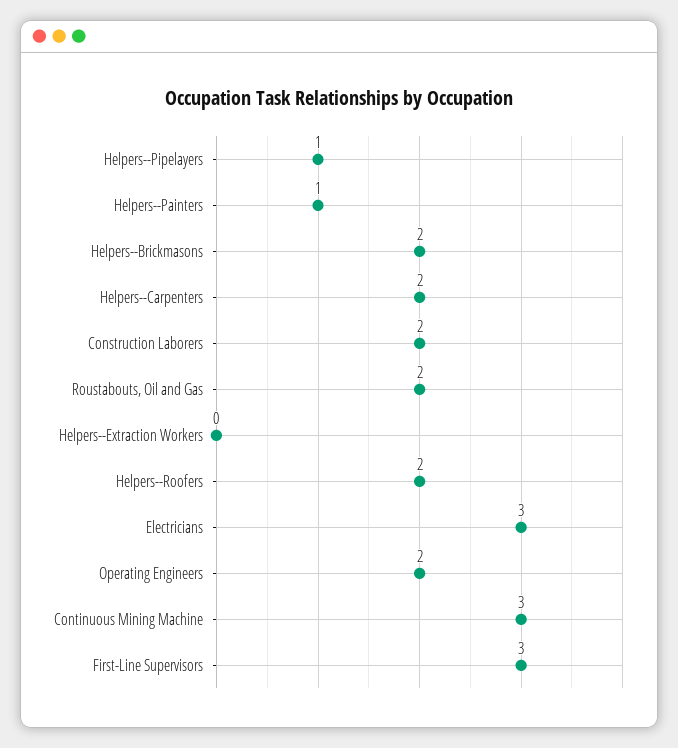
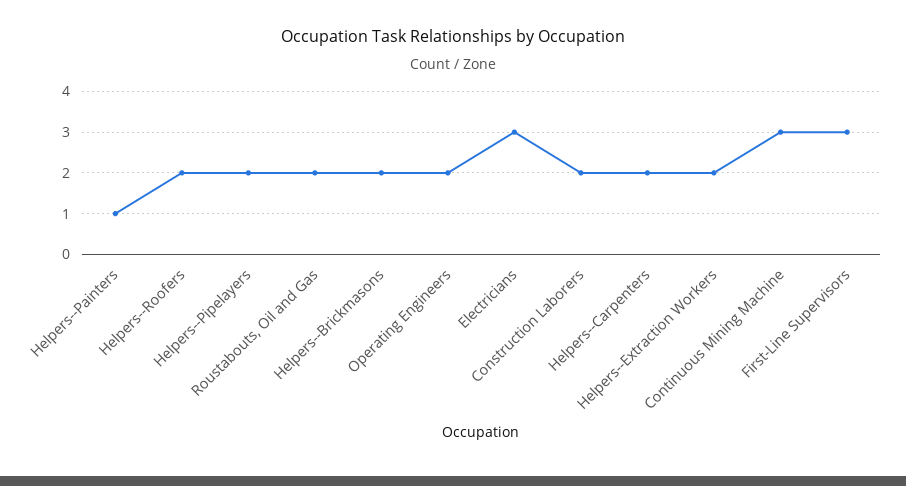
Helpers--Pipelayers: 1 -> 2
Helpers--Extraction Workers: 0 -> 2

